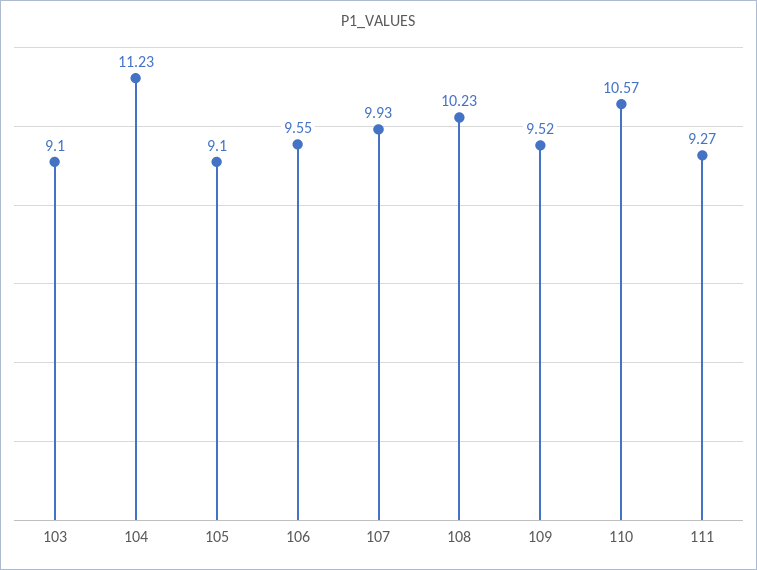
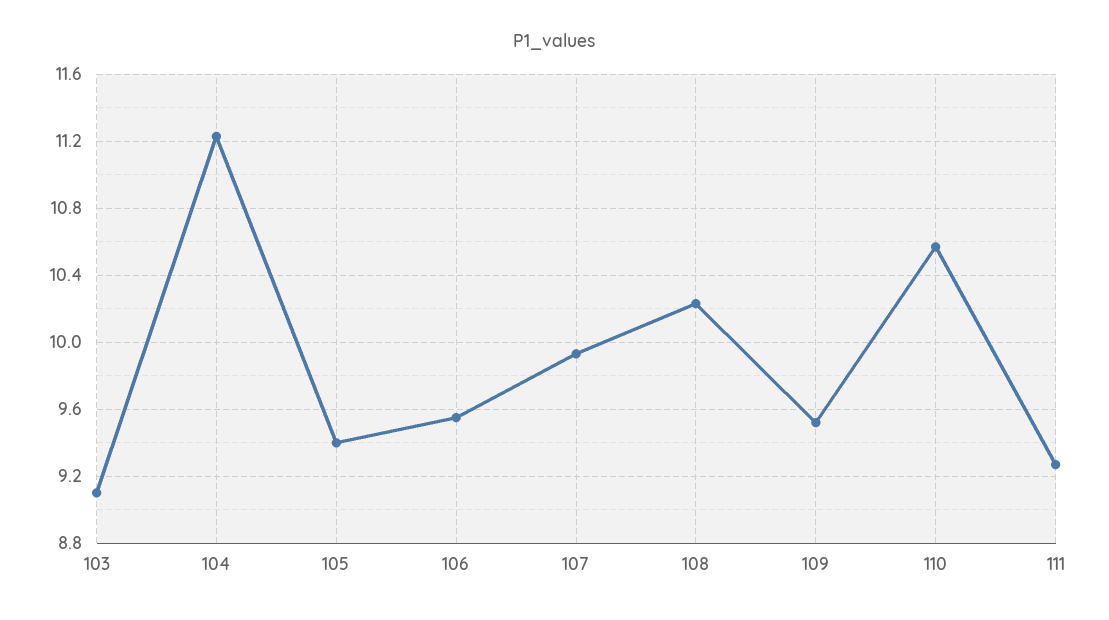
105: 9.1 -> 9.4

